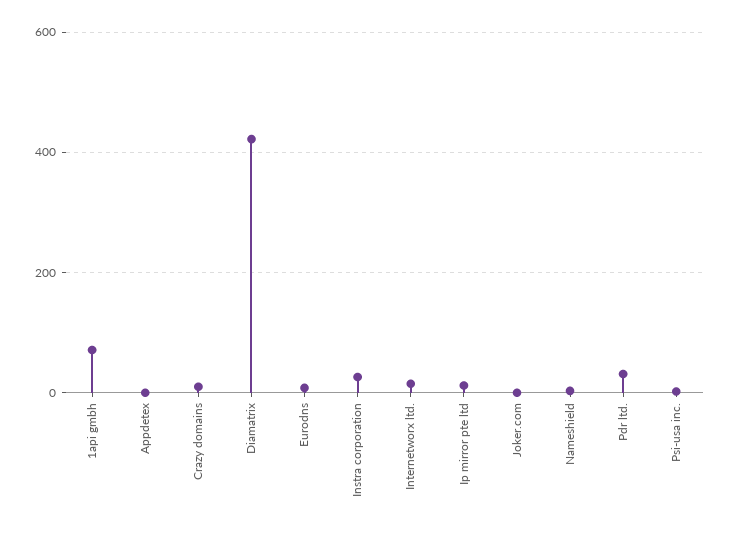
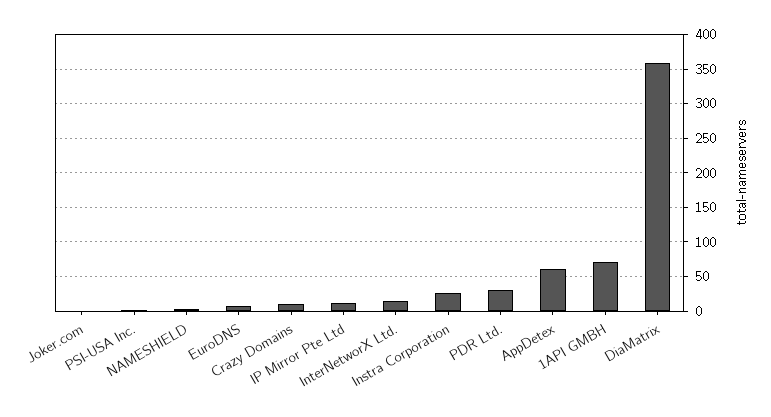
Appdetex: 0 -> 60
Diamatrix: 420 -> 360

